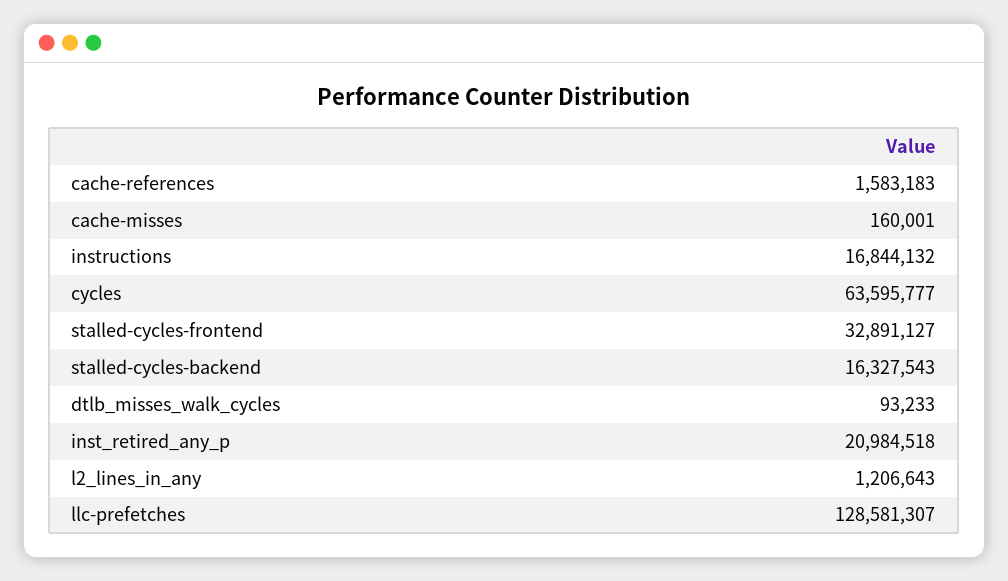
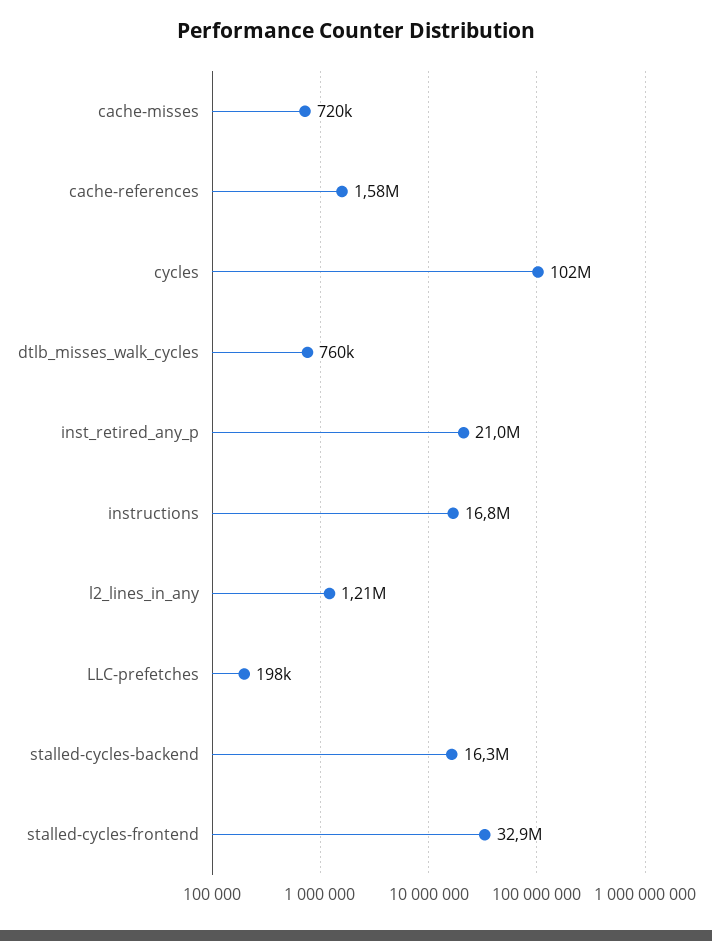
cache-misses: 160001 -> 720000
cycles: 63595777 -> 102000000
dtlb_misses_walk_cycles: 93233 -> 760000
llc-prefetches: 128581307 -> 198000

